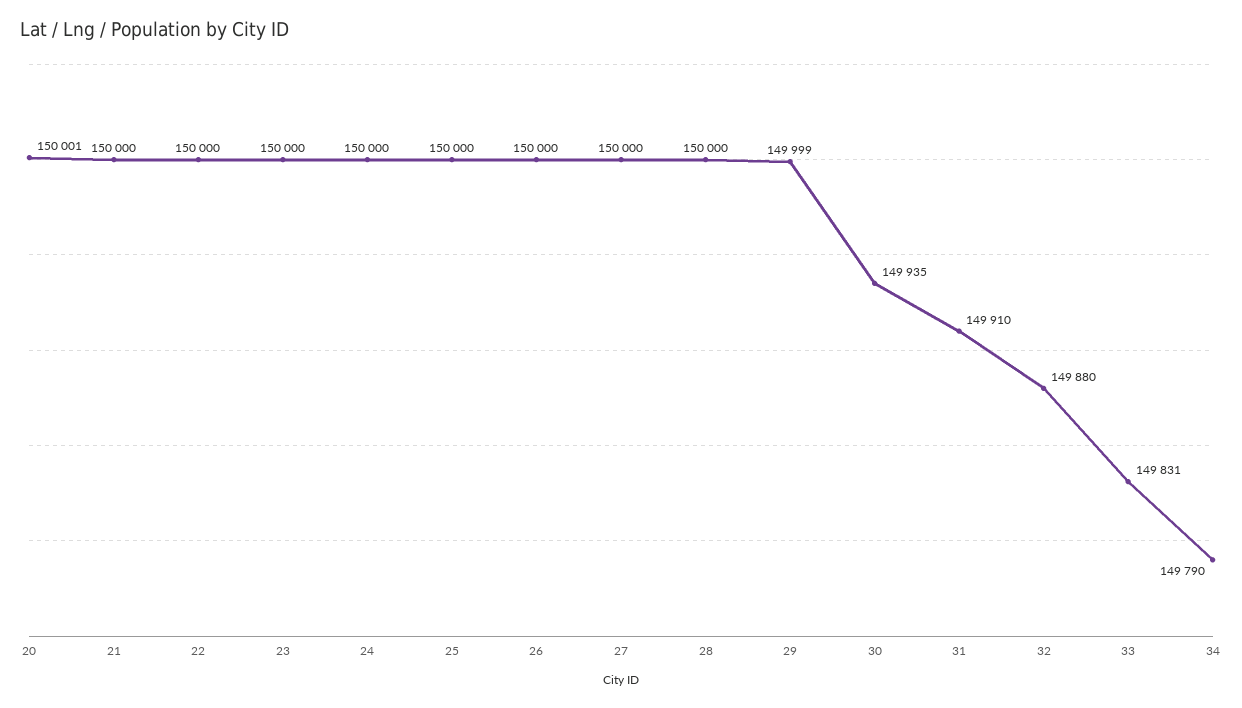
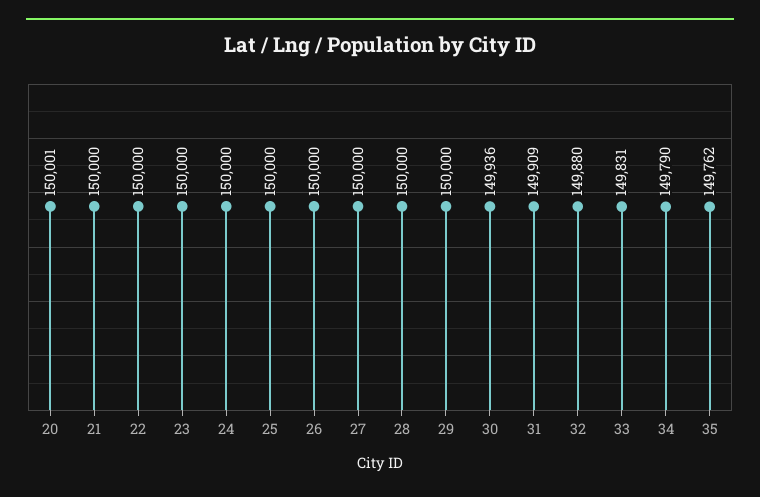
29: 149999 -> 150000
30: 149935 -> 149936
31: 149910 -> 149909
35: none -> 149762

